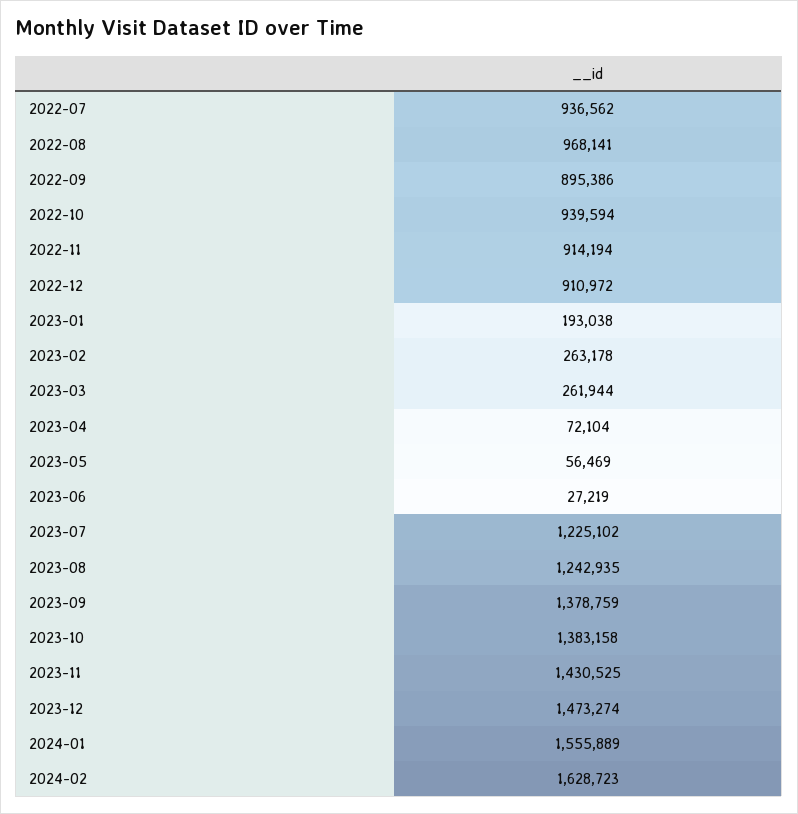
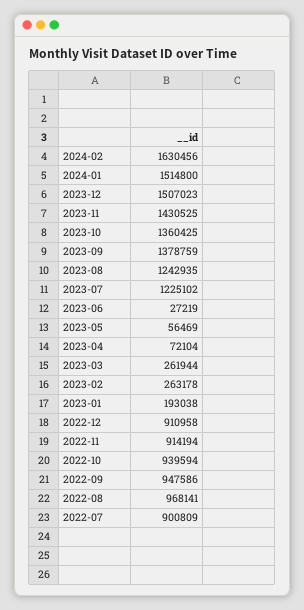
2022-07: 936562 -> 900809
2022-09: 895386 -> 947586
2022-12: 910972 -> 910958
2023-10: 1383158 -> 1360425
2023-12: 1473274 -> 1507023
2024-01: 1555889 -> 1514800
2024-02: 1628723 -> 1630456

